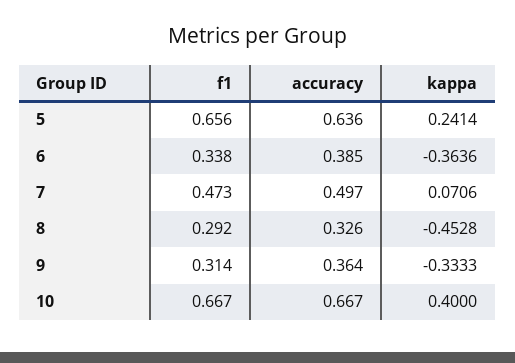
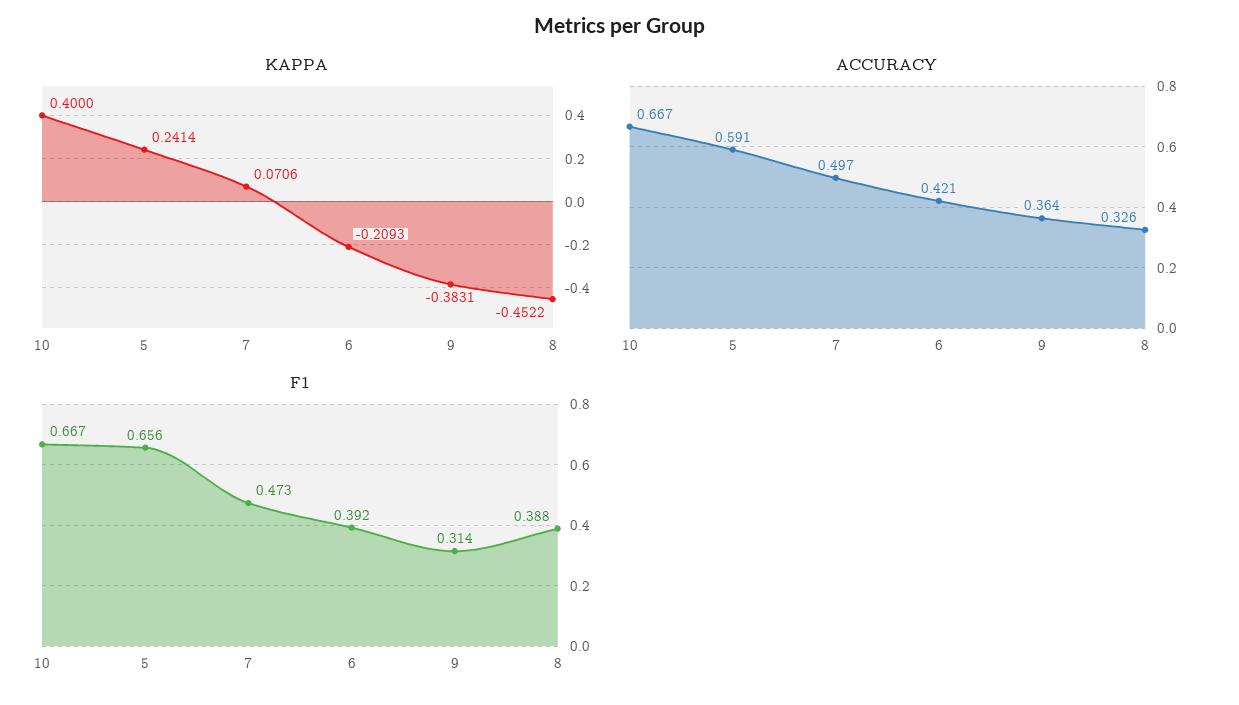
accuracy, 5: 0.636 -> 0.591
f1, 6: 0.338 -> 0.392
accuracy, 6: 0.385 -> 0.421
kappa, 6: -0.3636 -> -0.2093
f1, 8: 0.292 -> 0.388
kappa, 8: -0.4528 -> -0.4522
kappa, 9: -0.3333 -> -0.3831

